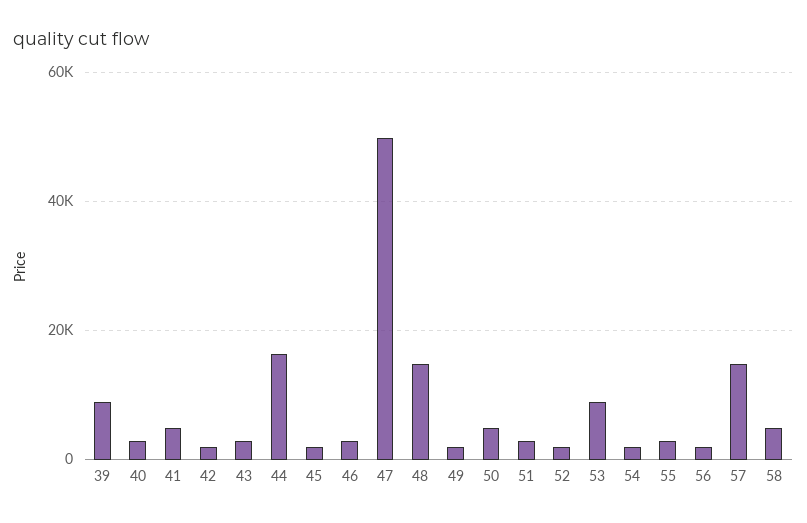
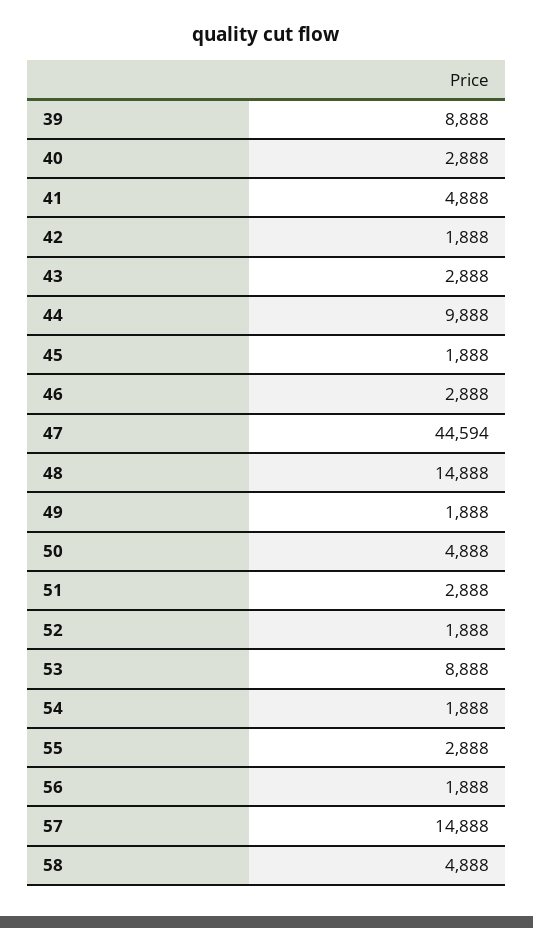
44: 16000 -> 9888
47: 50000 -> 44594

